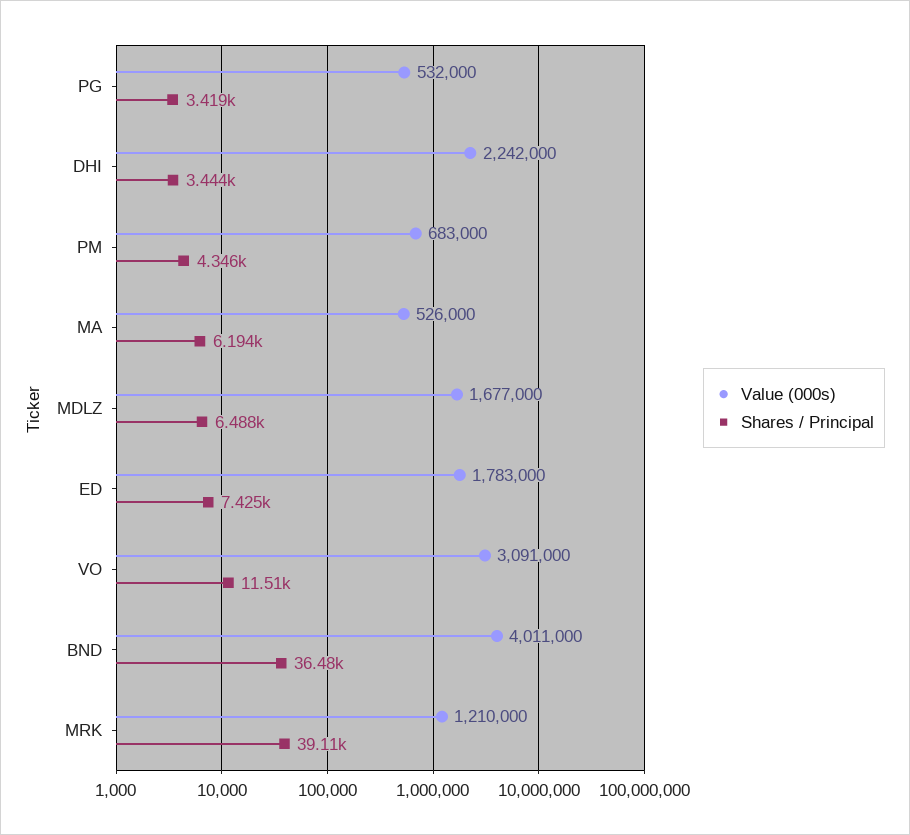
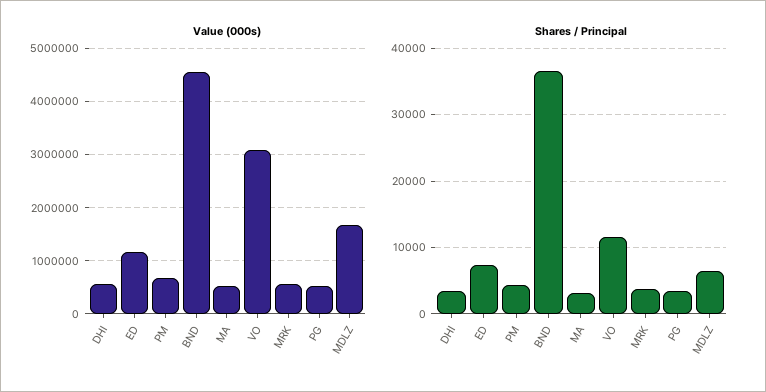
Value (000s), DHI: 2242000 -> 600000
Shares / Principal, MA: 6194 -> 3000
Value (000s), ED: 1783000 -> 1200000
Value (000s), BND: 4011000 -> 4600000
Value (000s), MRK: 1210000 -> 600000
Shares / Principal, MRK: 39110 -> 4000

